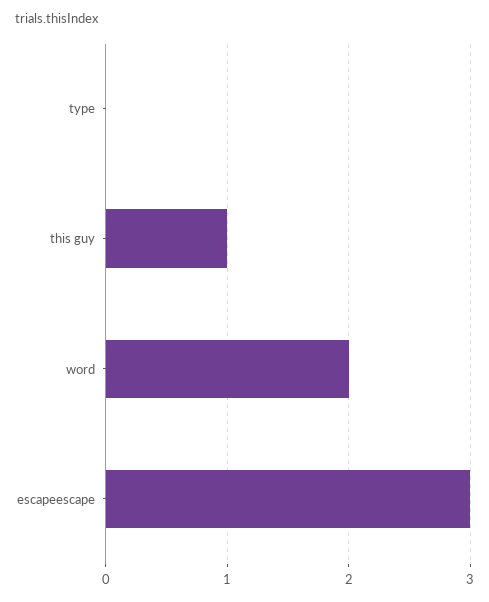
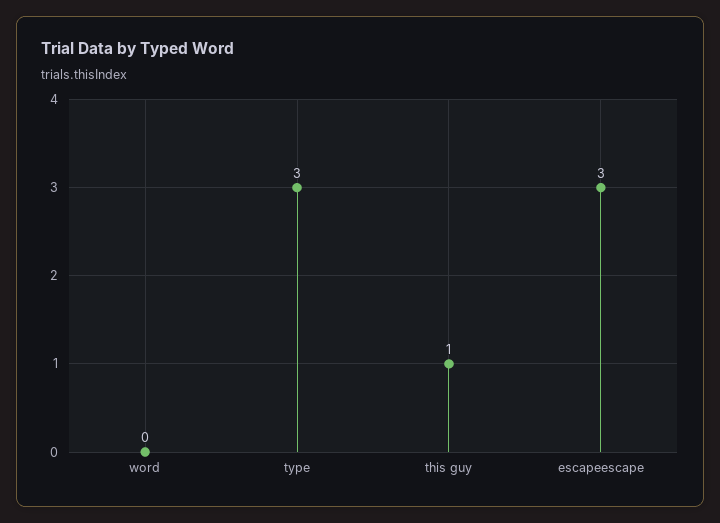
type: 0 -> 3
word: 2 -> 0

